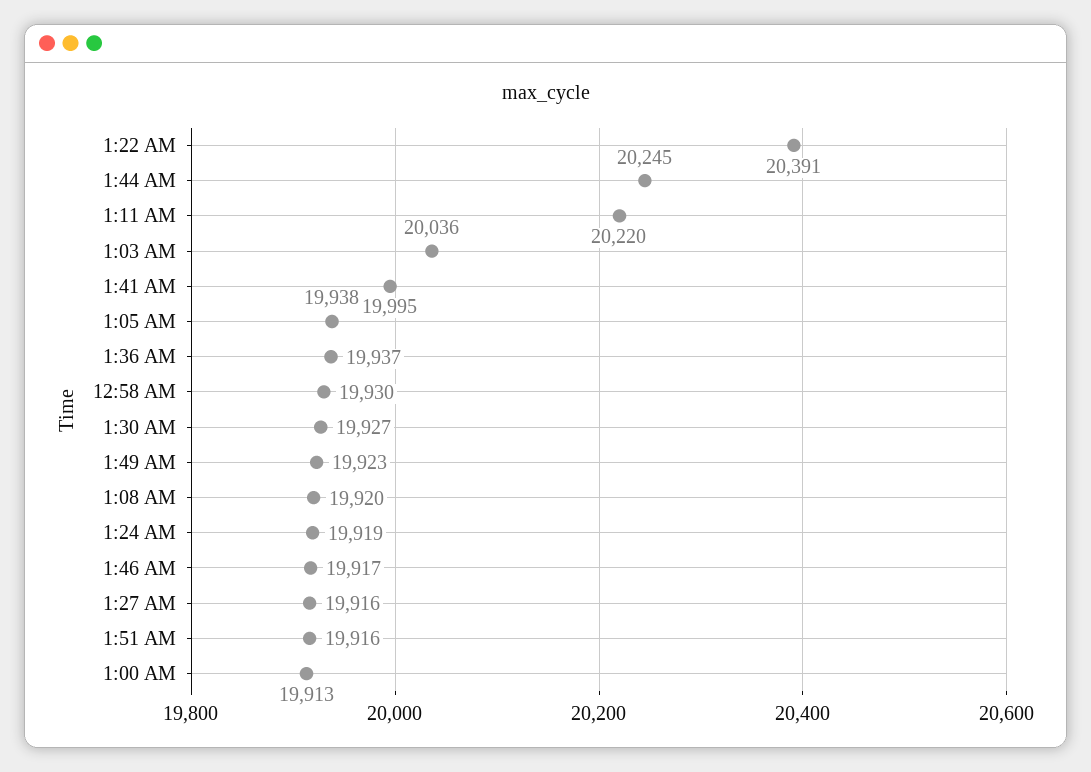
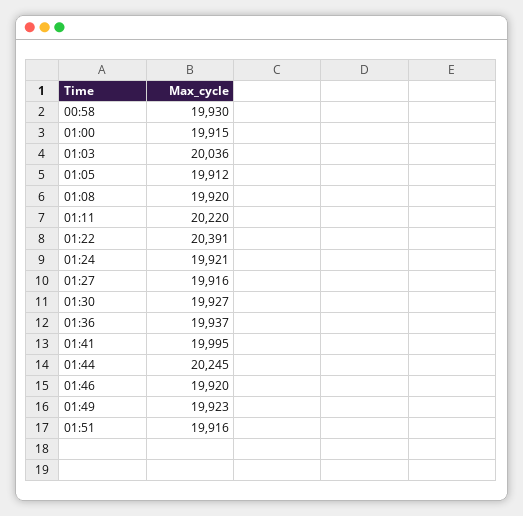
1:05 AM: 19938 -> 19912
1:24 AM: 19919 -> 19921
1:46 AM: 19917 -> 19920
1:00 AM: 19913 -> 19915

